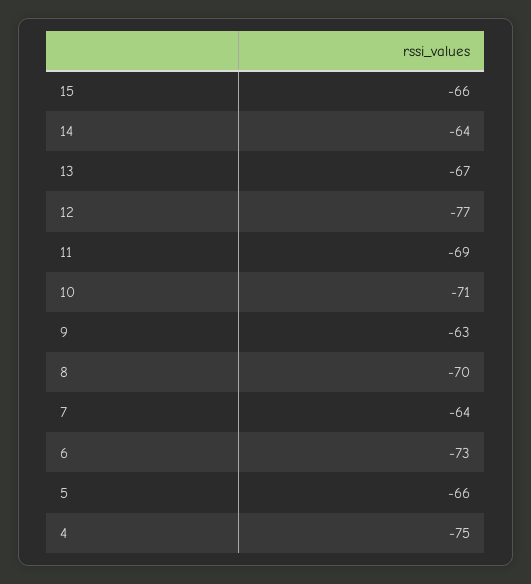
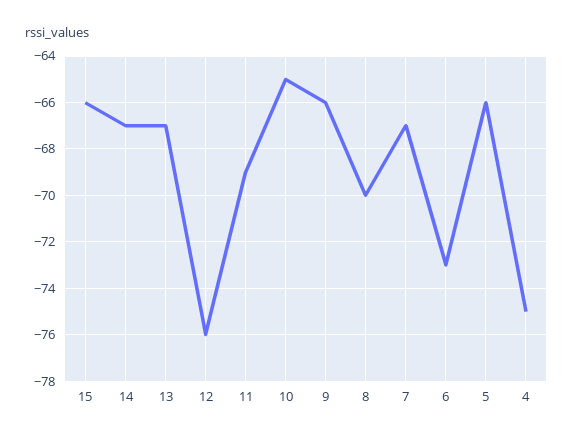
14: -64 -> -67
12: -77 -> -76
10: -71 -> -65
9: -63 -> -66
7: -64 -> -67

